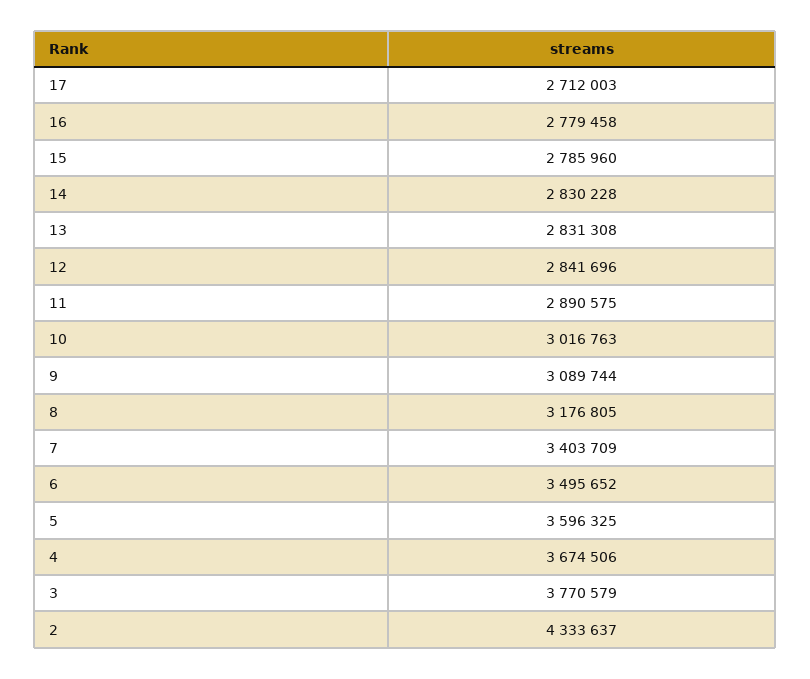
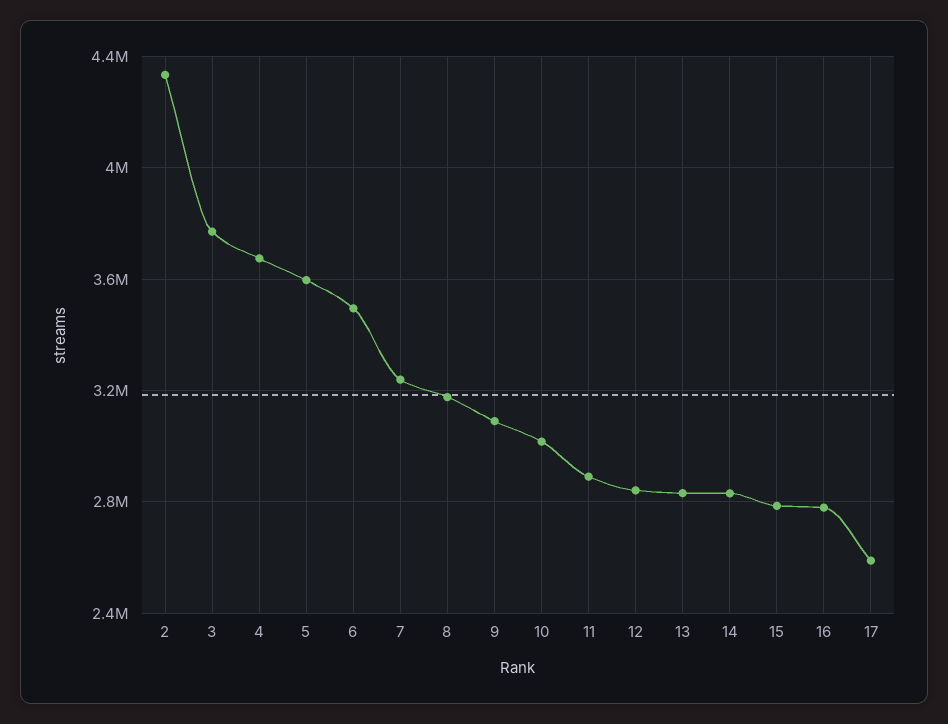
17: 2712003 -> 2600000
7: 3403709 -> 3250000

